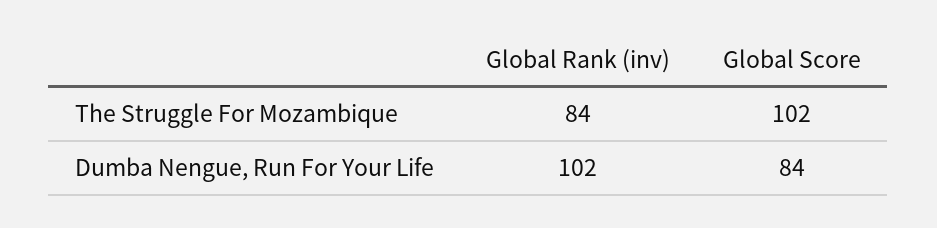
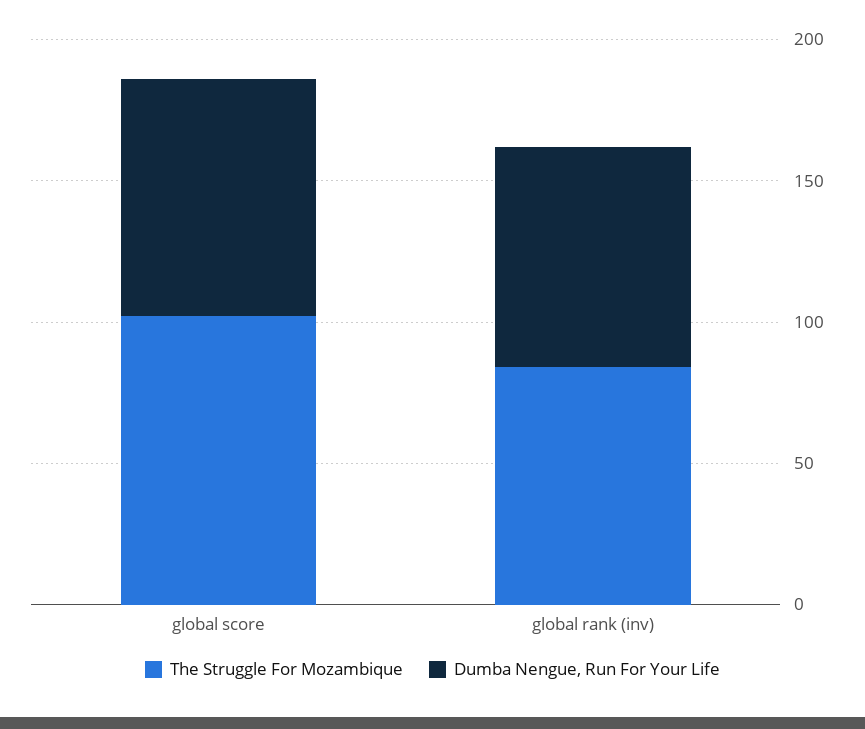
Dumba Nengue, Run For Your Life, Global Rank (inv): 102 -> 80

